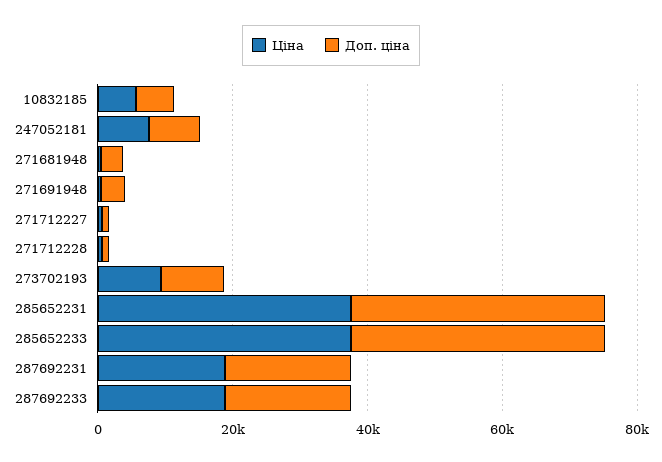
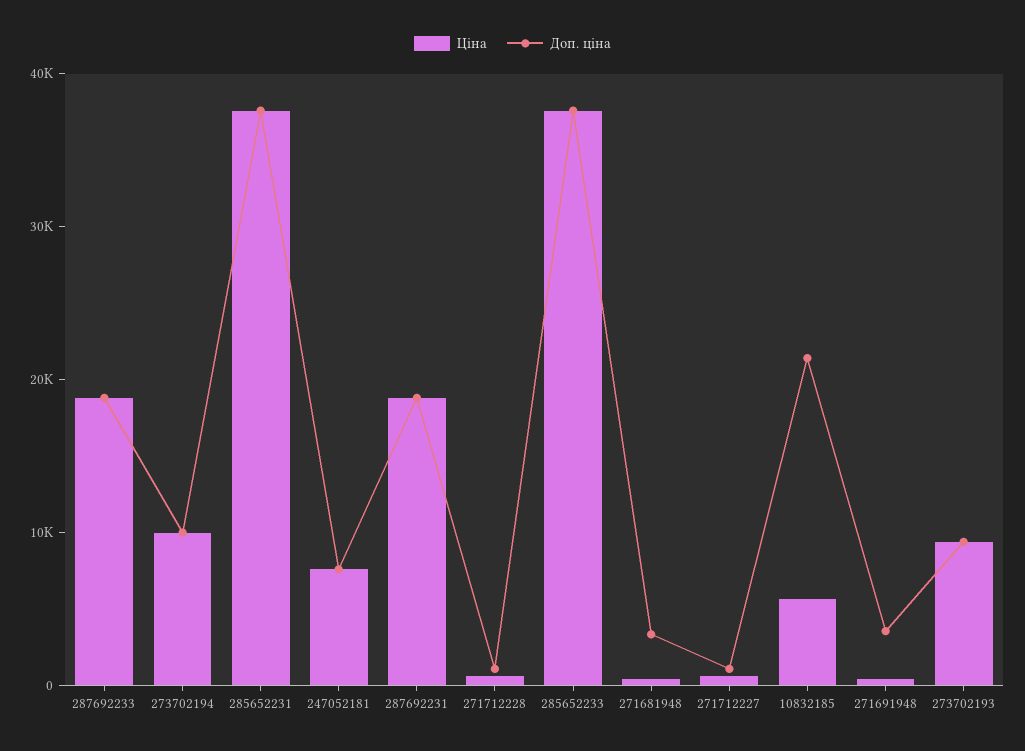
Доп. ціна, 10832185: 5000 -> 22000
Ціна, 273702194: none -> 10000
Доп. ціна, 273702194: none -> 10000

